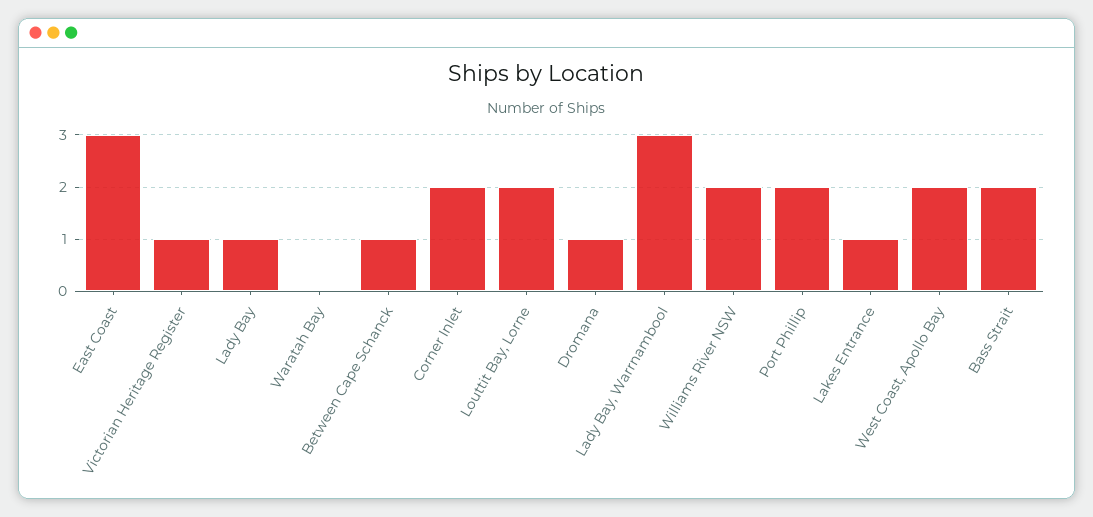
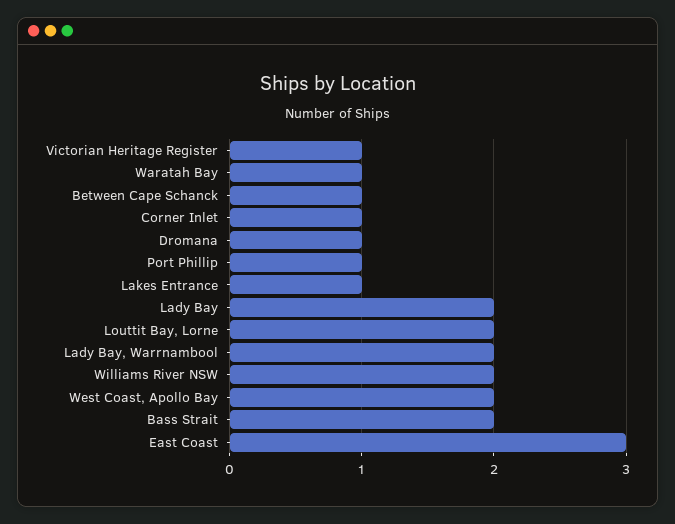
Lady Bay: 1 -> 2
Waratah Bay: 0 -> 1
Corner Inlet: 2 -> 1
Lady Bay, Warrnambool: 3 -> 2
Port Phillip: 2 -> 1

